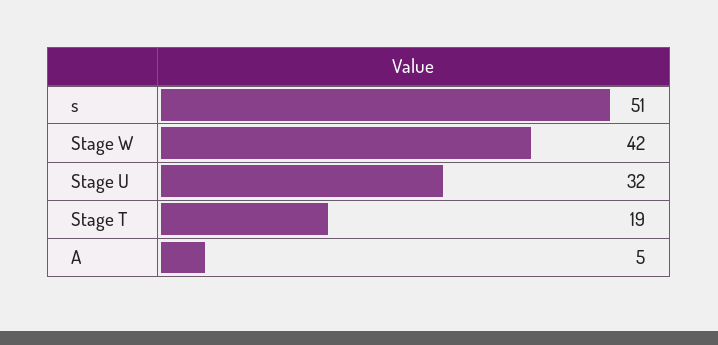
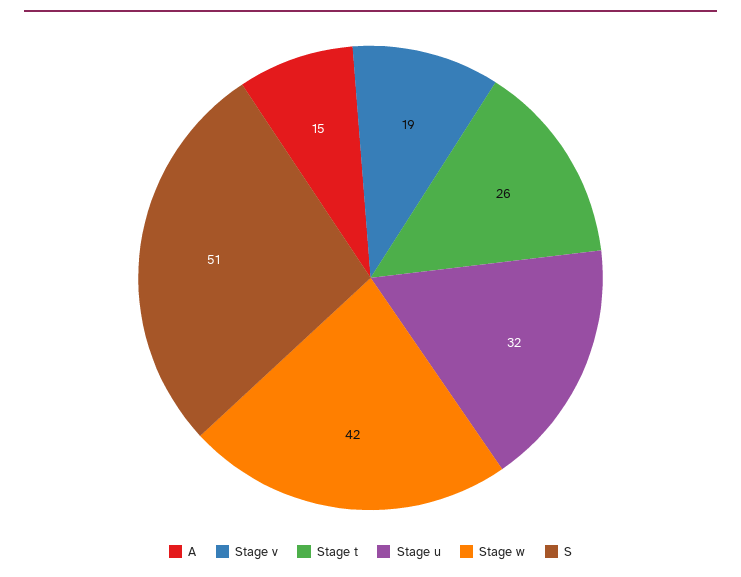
Stage T: 19 -> 26
A: 5 -> 15
Stage v: none -> 19

